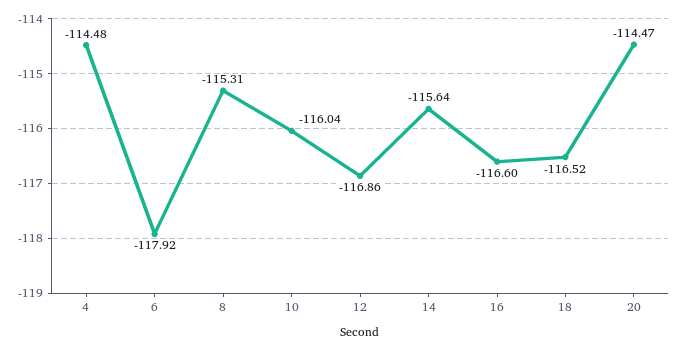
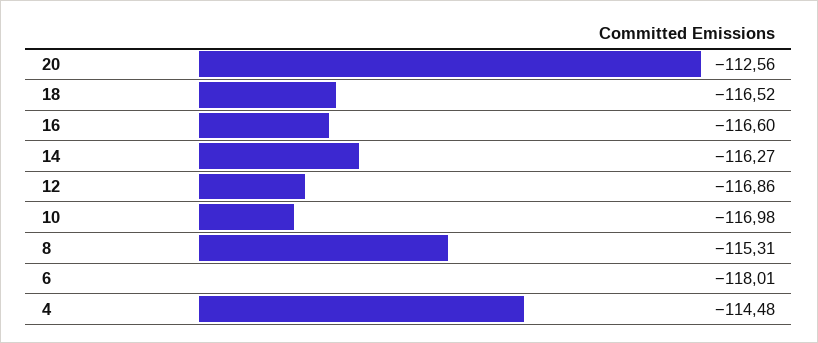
6: -117.92 -> -118.01
10: -116.04 -> -116.98
14: -115.64 -> -116.27
20: -114.47 -> -112.56

